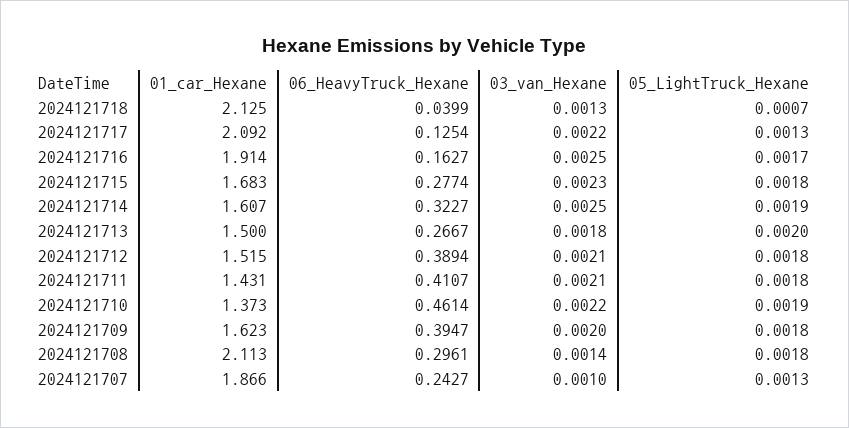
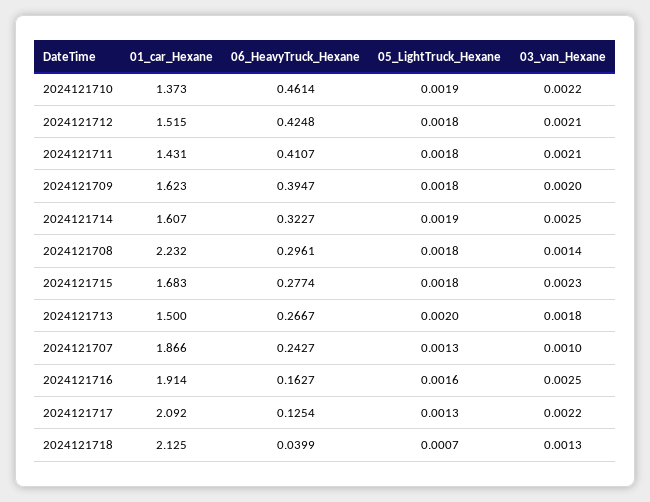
05_LightTruck_Hexane, 2024121716: 0.0017 -> 0.0016
06_HeavyTruck_Hexane, 2024121712: 0.3894 -> 0.4248
01_car_Hexane, 2024121708: 2.113 -> 2.232

